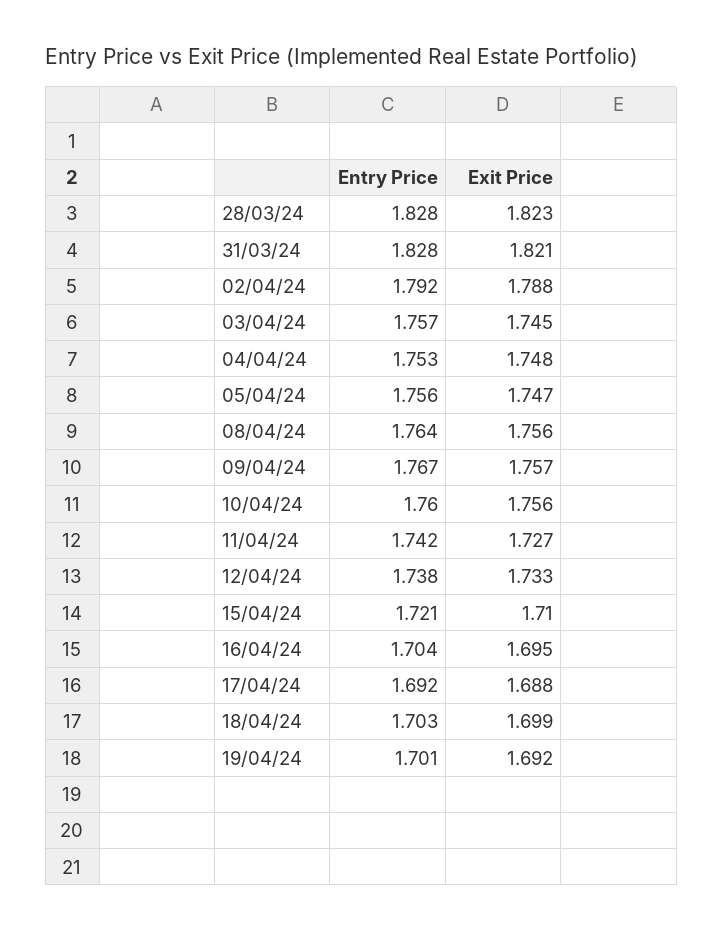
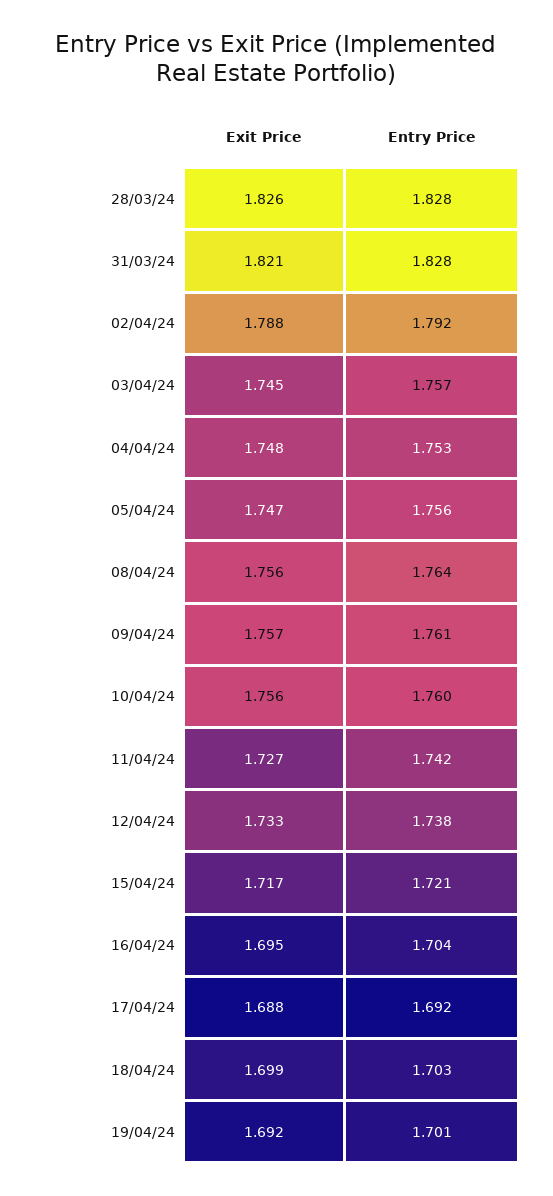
Exit Price, 28/03/24: 1.823 -> 1.826
Entry Price, 09/04/24: 1.767 -> 1.761
Exit Price, 15/04/24: 1.71 -> 1.717

